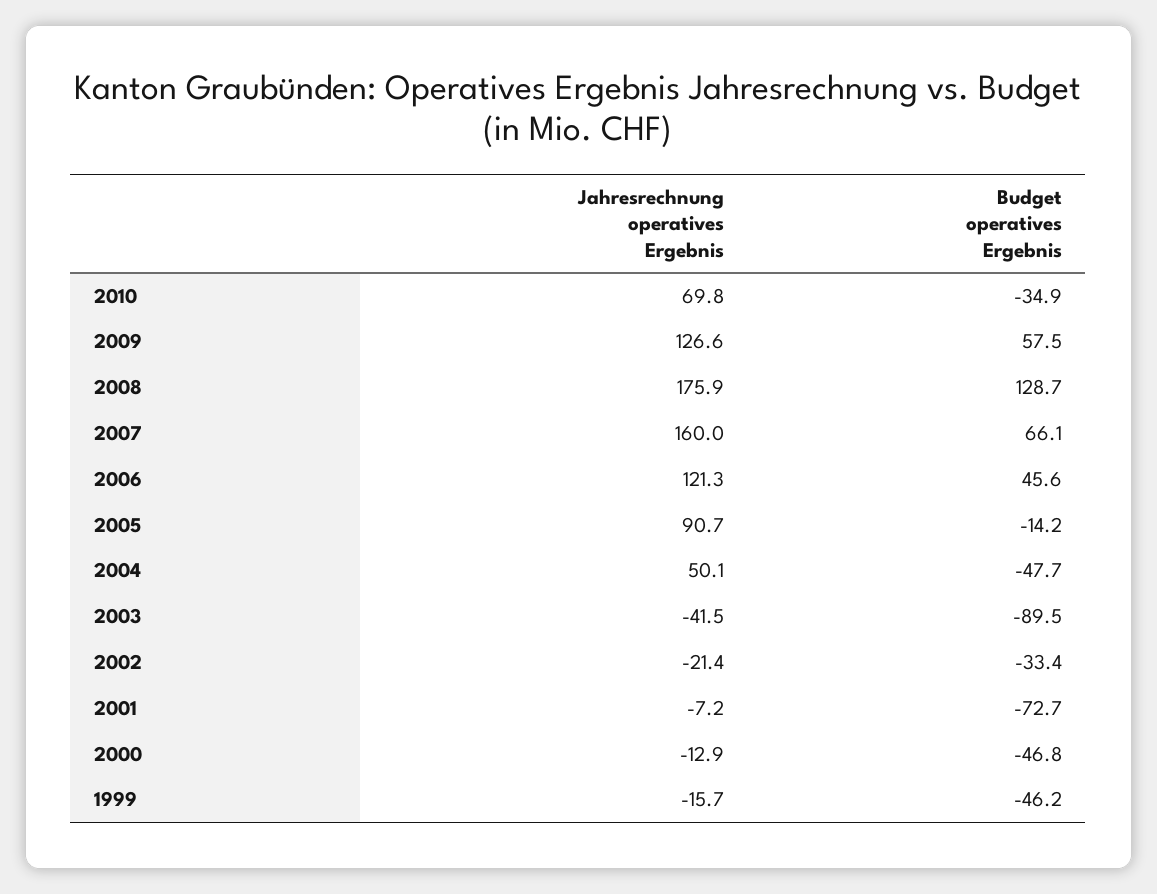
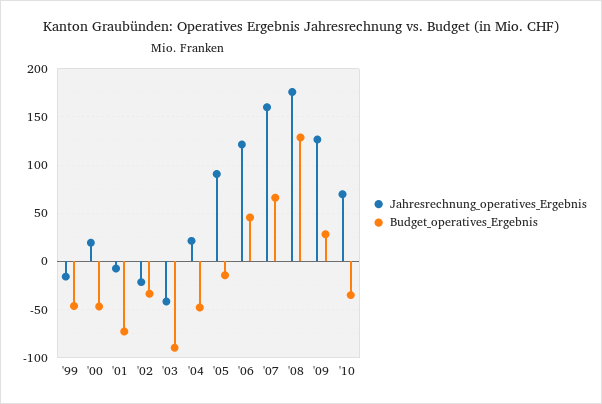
Budget operatives Ergebnis, 2009: 57.5 -> 30
Jahresrechnung operatives Ergebnis, 2004: 50.1 -> 20
Jahresrechnung operatives Ergebnis, 2000: -12.9 -> 20

